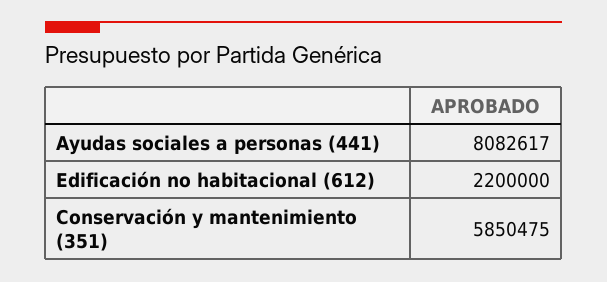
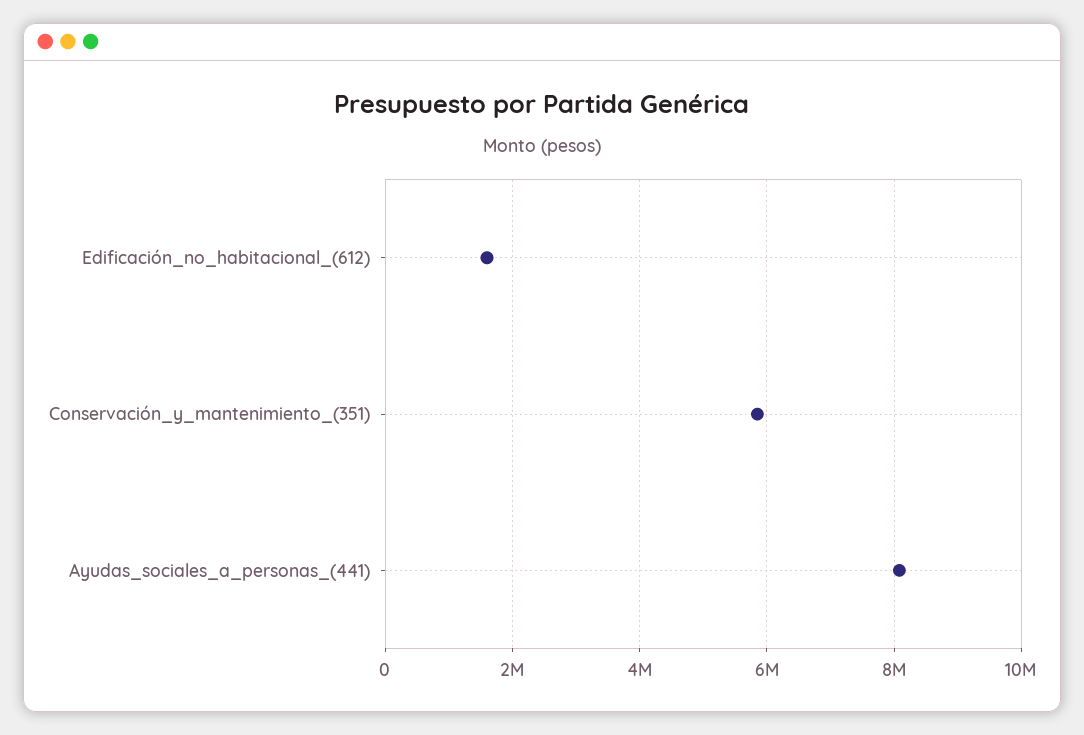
Edificación no habitacional (612): 2200000 -> 1600000

